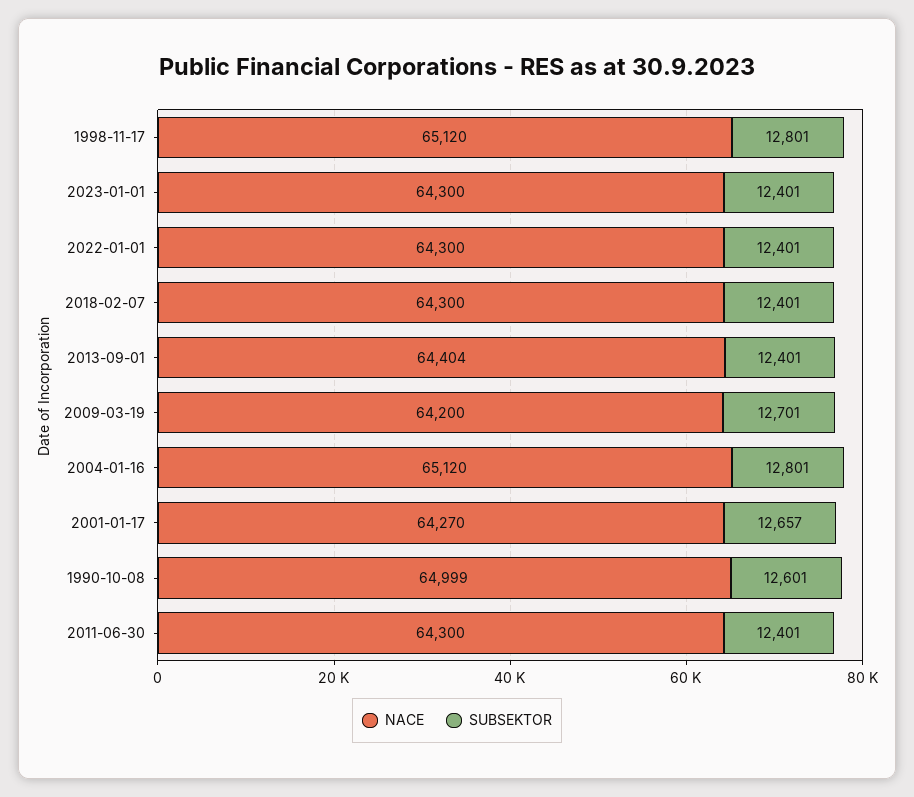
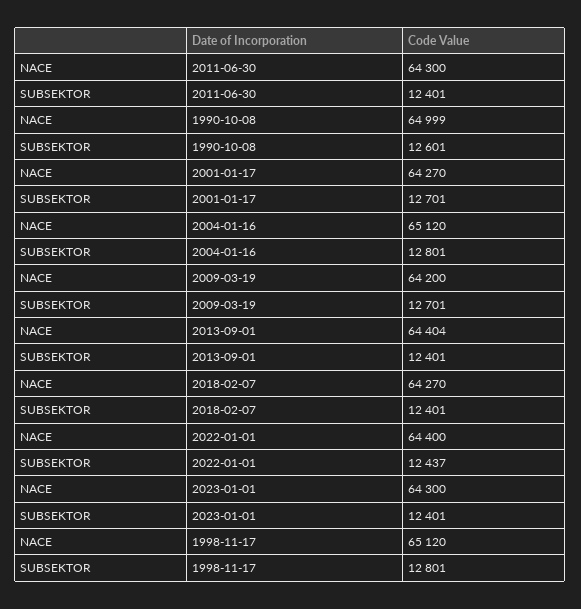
NACE, 2022-01-01: 64300 -> 64400
SUBSEKTOR, 2022-01-01: 12401 -> 12437
NACE, 2018-02-07: 64300 -> 64270
SUBSEKTOR, 2001-01-17: 12657 -> 12701

